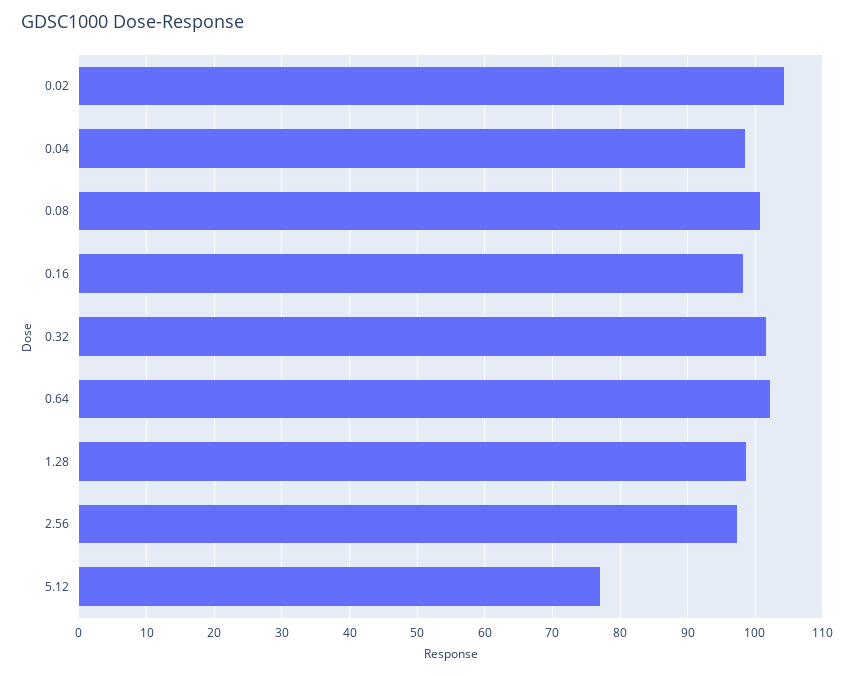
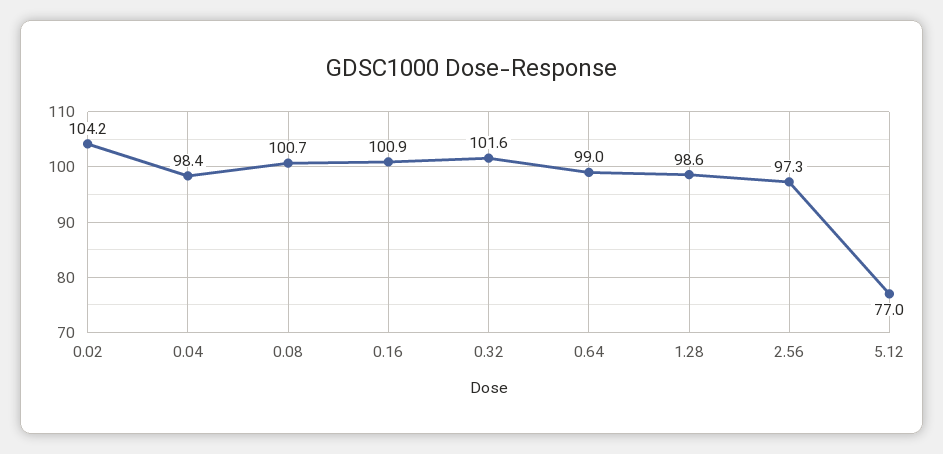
0.16: 98 -> 100.9
0.64: 102 -> 99

